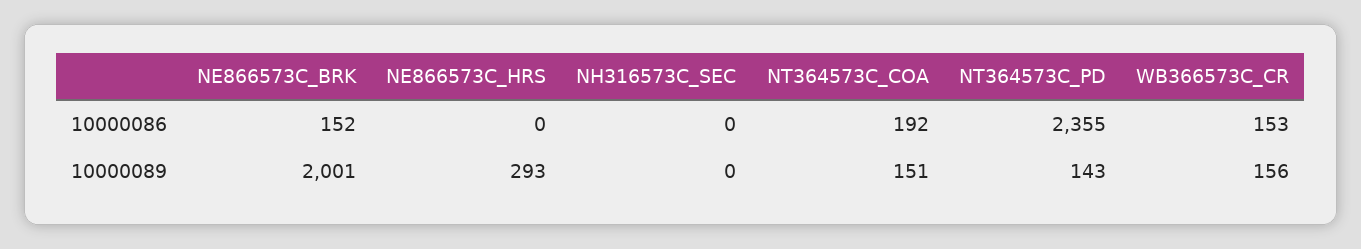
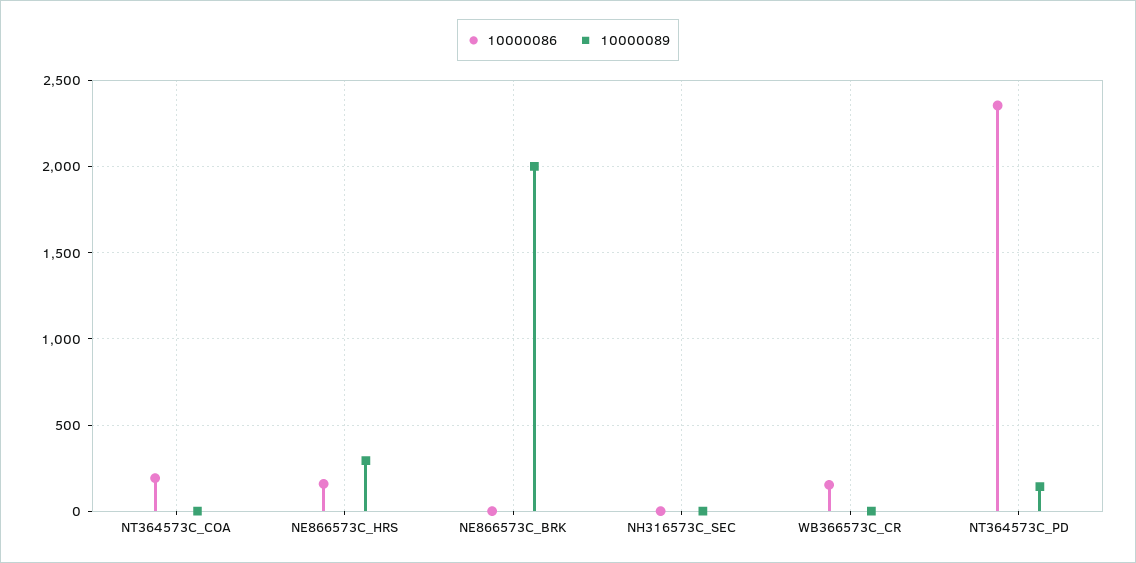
10000086, NE866573C_BRK: 152 -> 0
10000086, NE866573C_HRS: 0 -> 150
10000089, NT364573C_COA: 151 -> 0
10000089, WB366573C_CR: 156 -> 0

